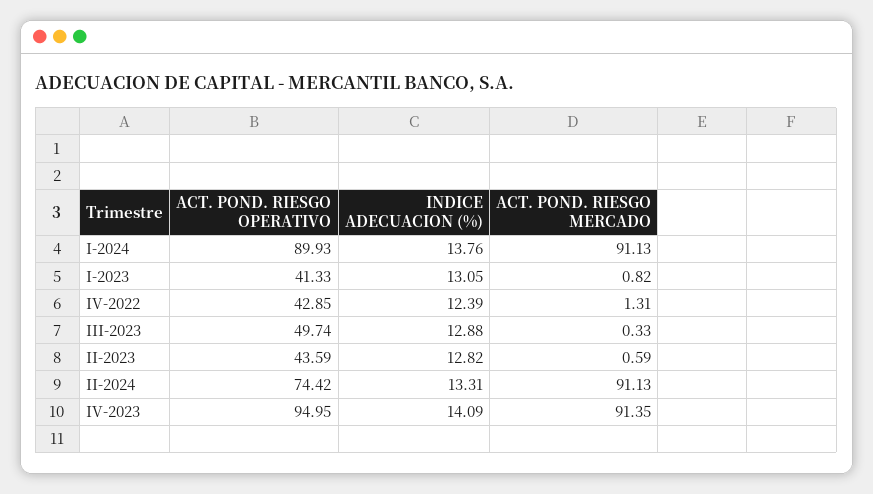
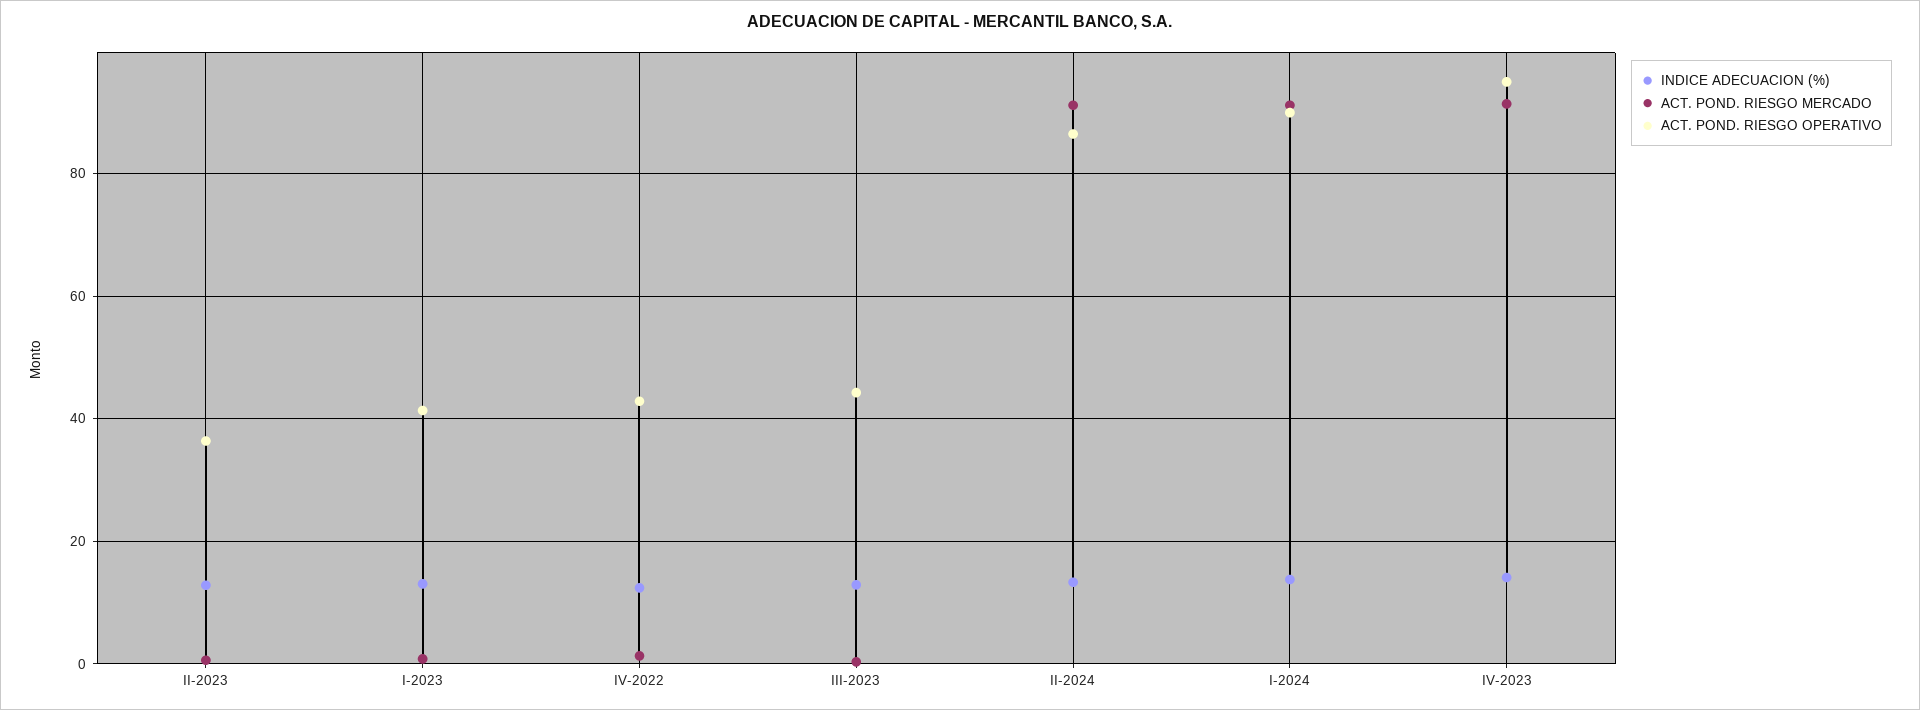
ACT. POND. RIESGO OPERATIVO, III-2023: 49.74 -> 44
ACT. POND. RIESGO OPERATIVO, II-2023: 43.59 -> 36
ACT. POND. RIESGO OPERATIVO, II-2024: 74.42 -> 86

